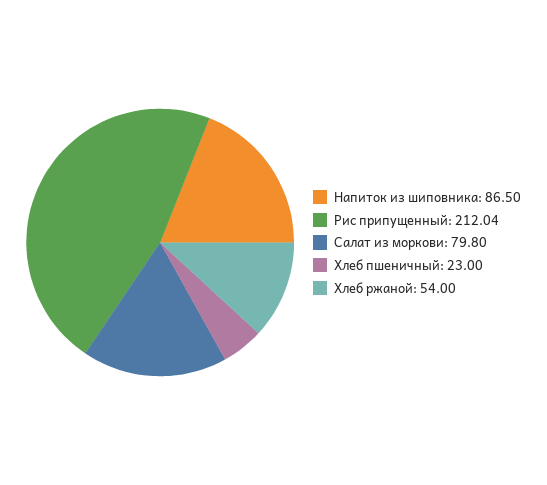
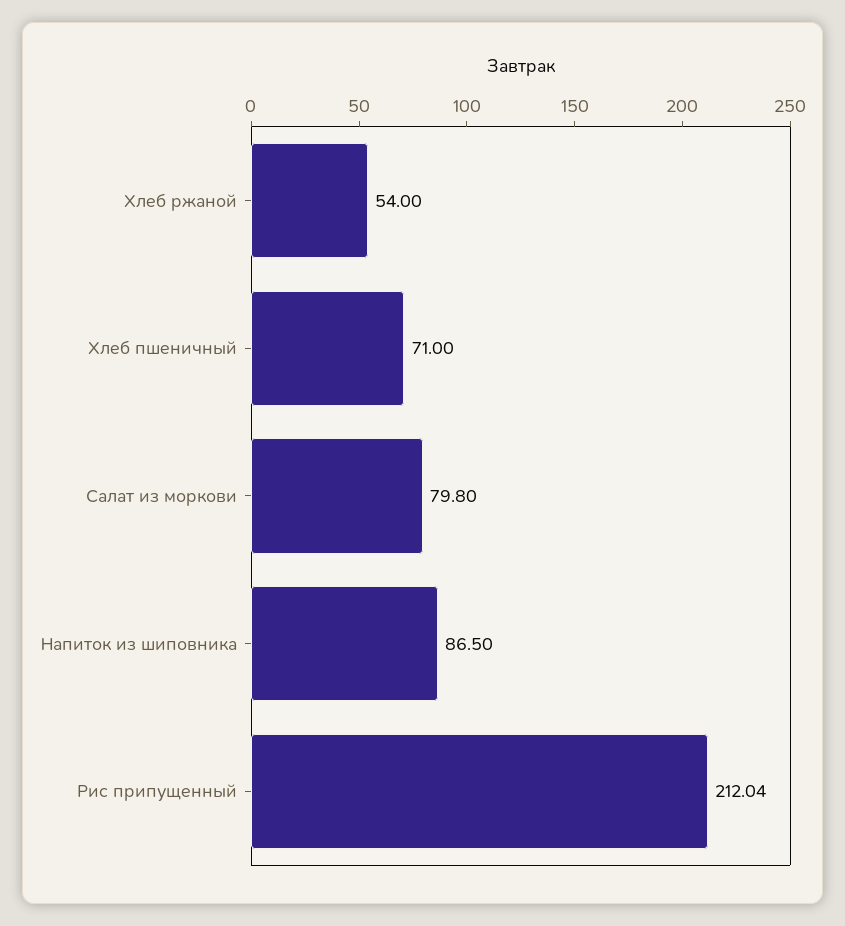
Хлеб пшеничный: 23 -> 71

